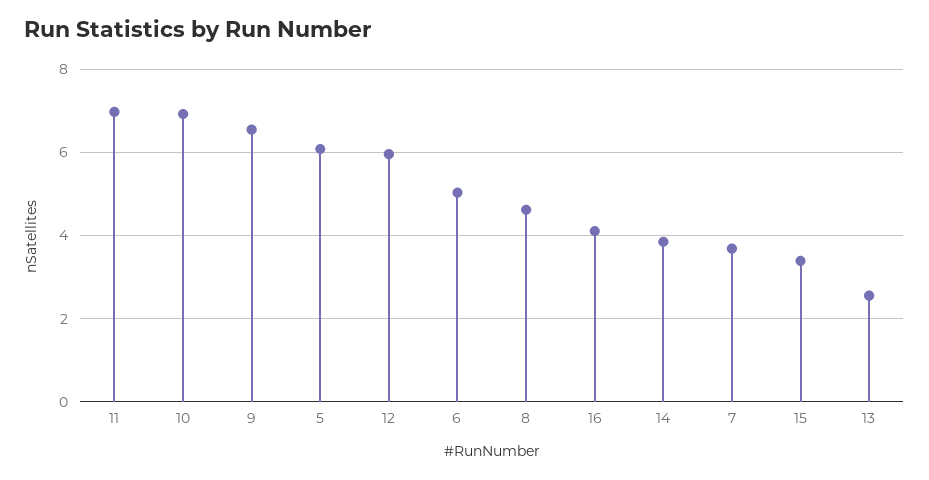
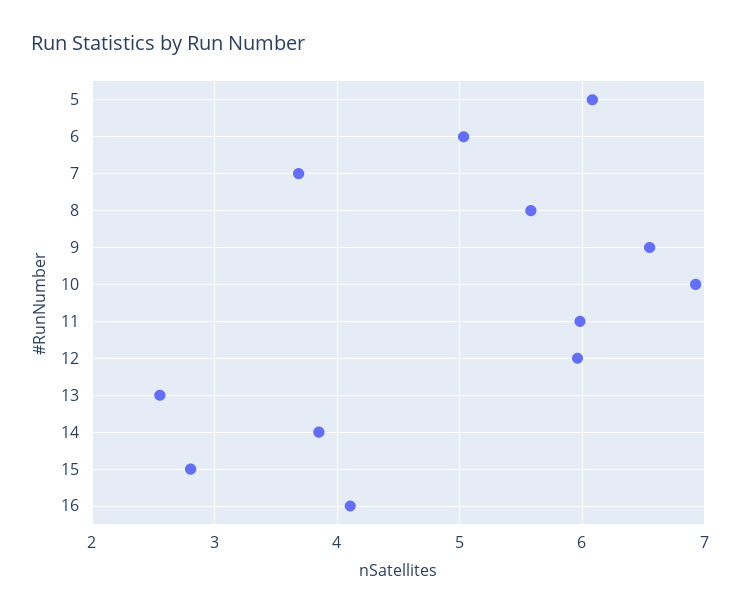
11: 7 -> 6
8: 4.6 -> 5.6
15: 3.4 -> 2.8

